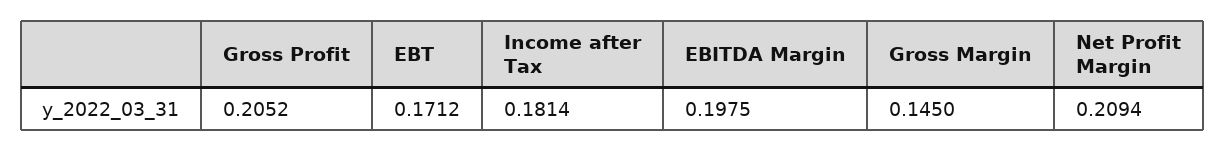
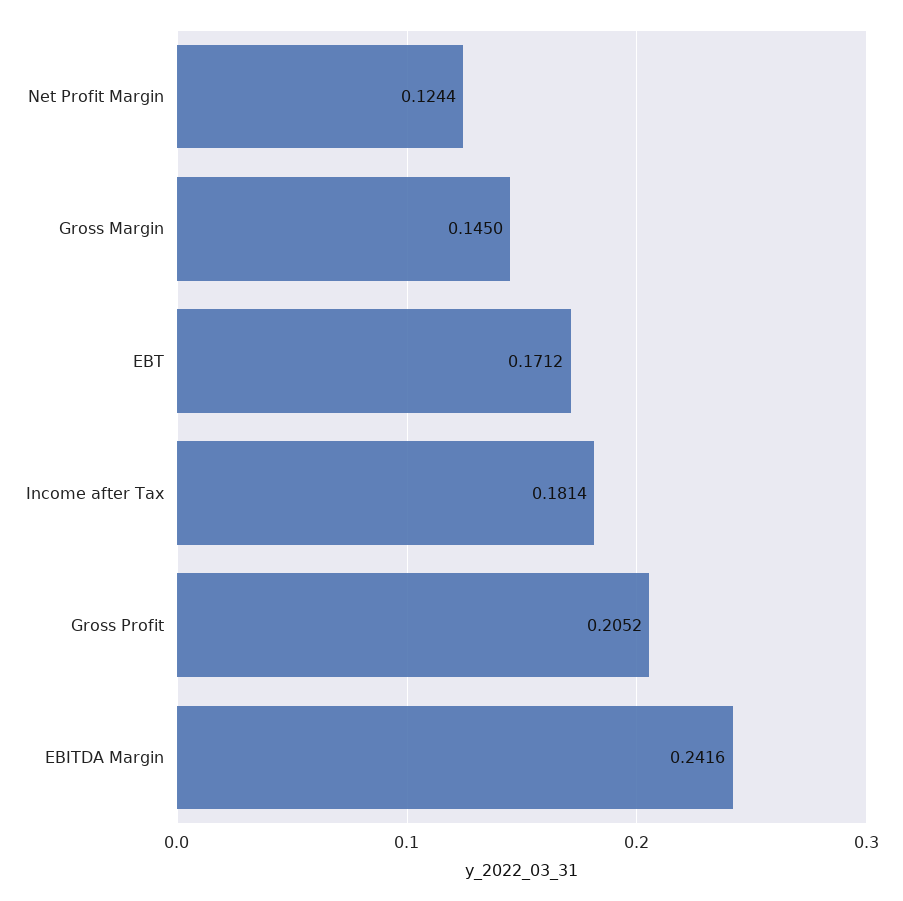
EBITDA Margin: 0.1975 -> 0.2416
Net Profit Margin: 0.2094 -> 0.1244

